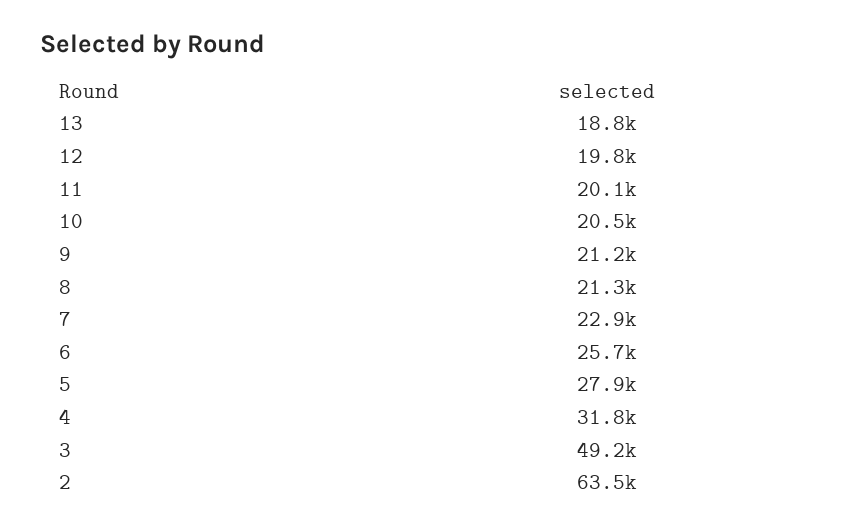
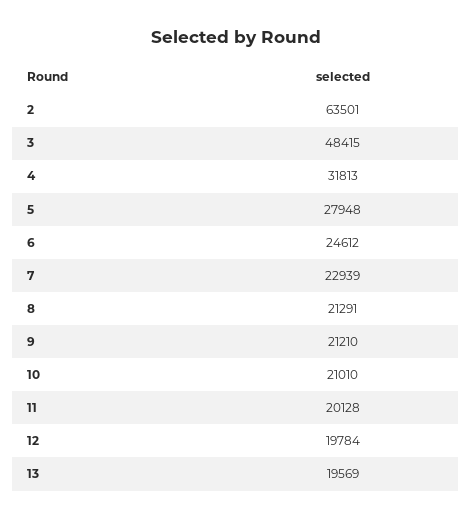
13: 18800 -> 19569
10: 20500 -> 21010
6: 25700 -> 24612
3: 49200 -> 48415

